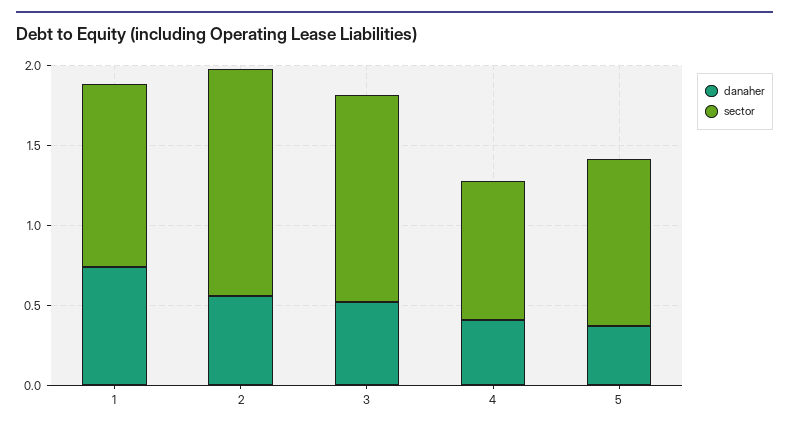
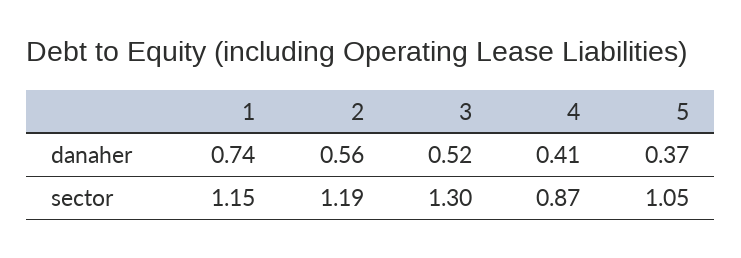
sector, 2: 1.4 -> 1.19

